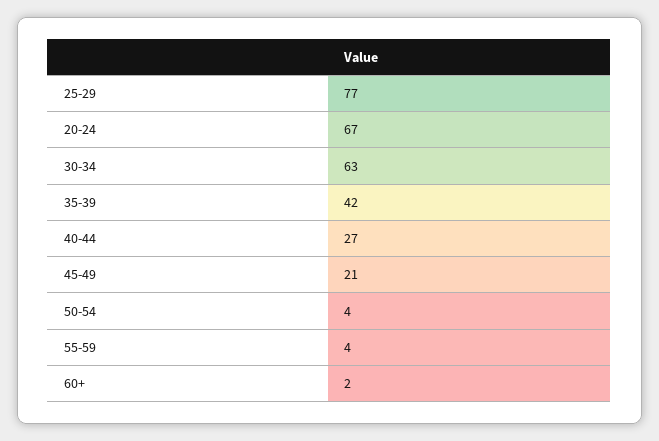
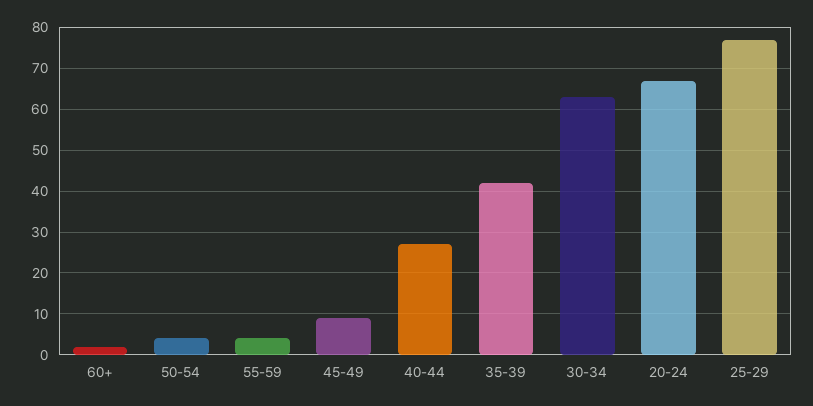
45-49: 21 -> 10

